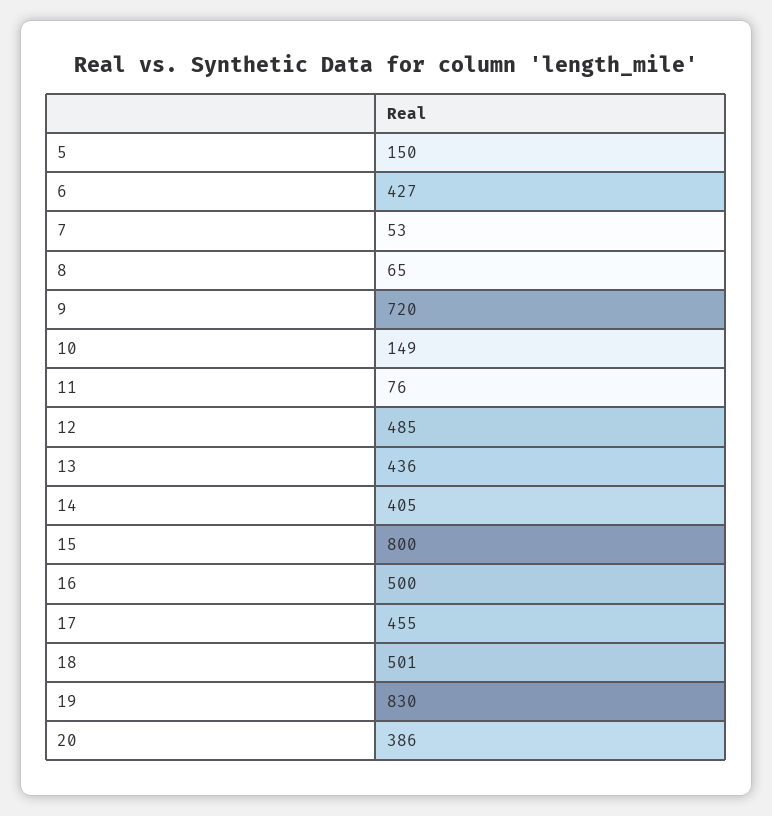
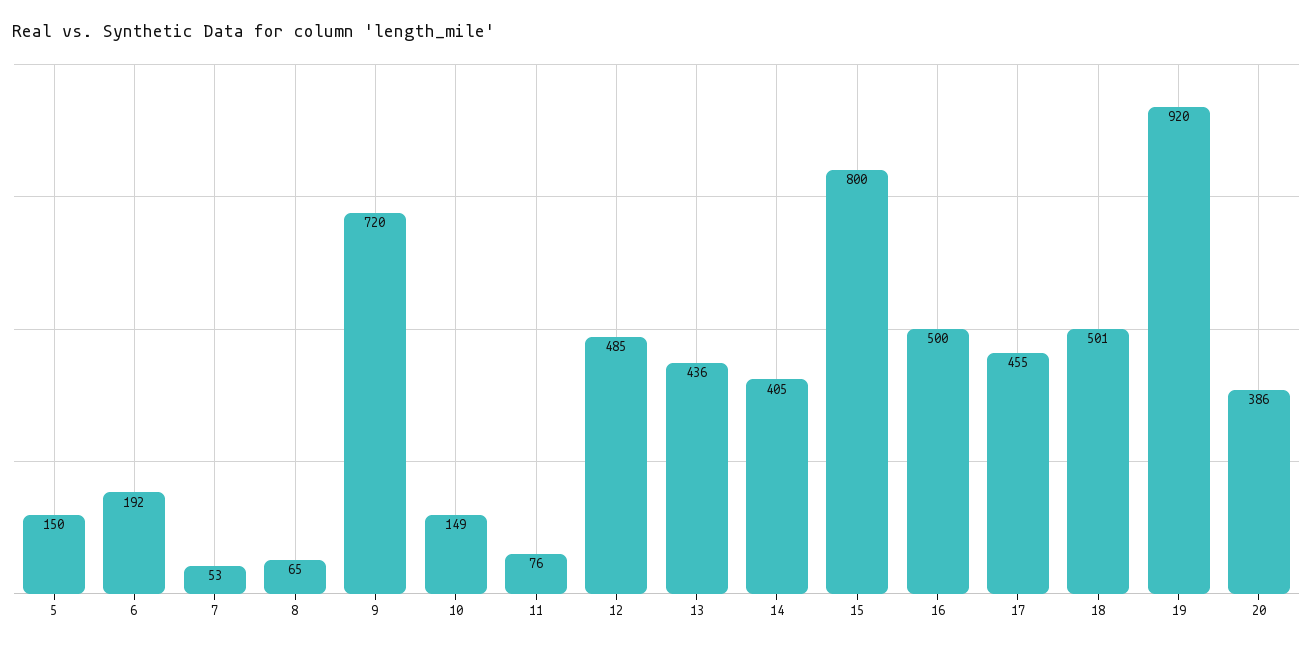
6: 427 -> 192
19: 830 -> 920

